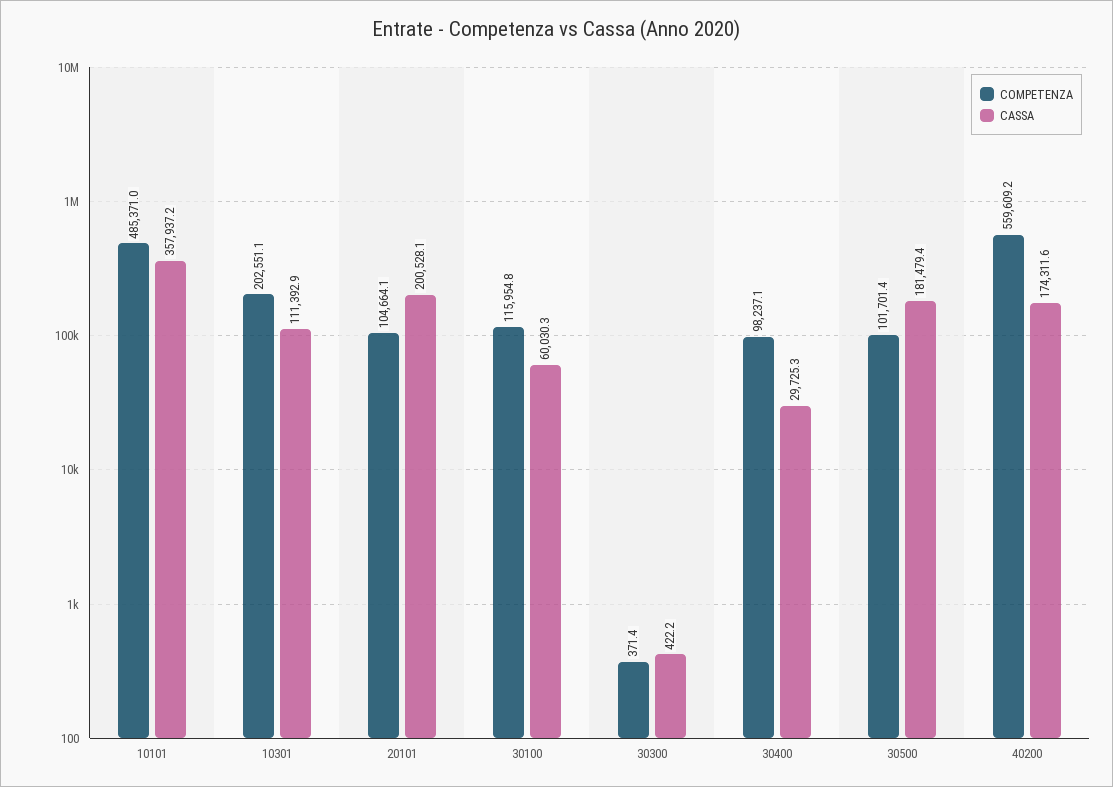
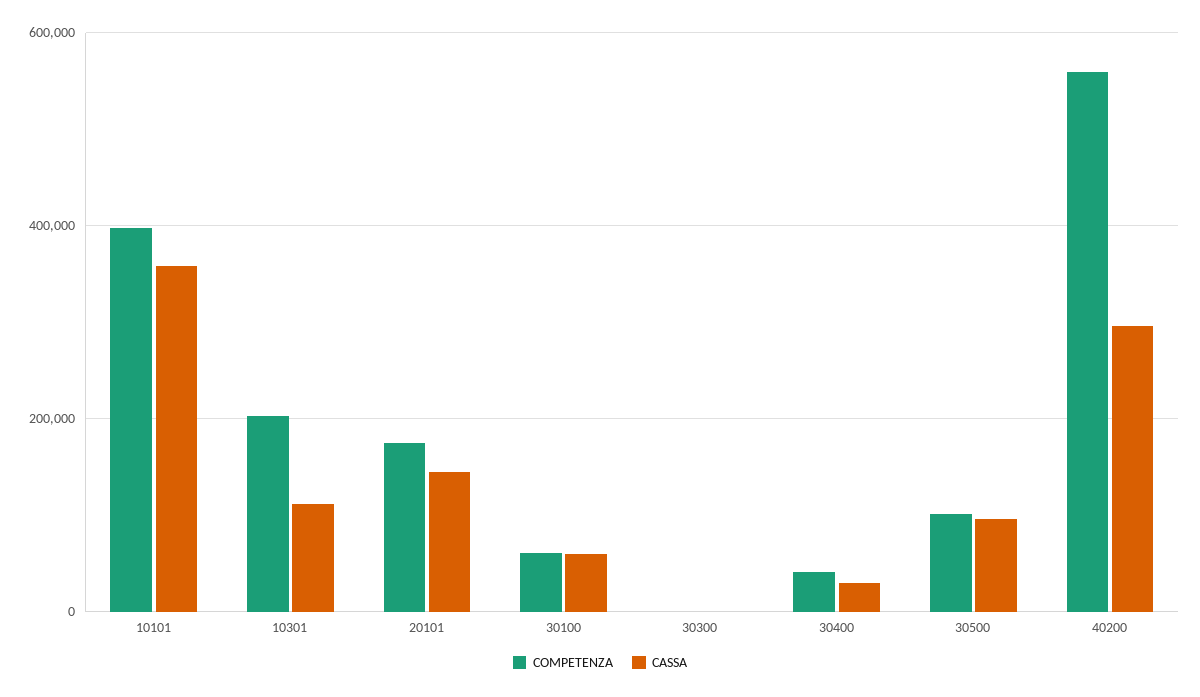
COMPETENZA, 10101: 485371 -> 400000
COMPETENZA, 20101: 104664.1 -> 180000
CASSA, 20101: 200528.1 -> 140000
COMPETENZA, 30100: 115954.8 -> 60000
COMPETENZA, 30400: 98237.1 -> 40000
CASSA, 30500: 181479.4 -> 100000
CASSA, 40200: 174311.6 -> 300000

